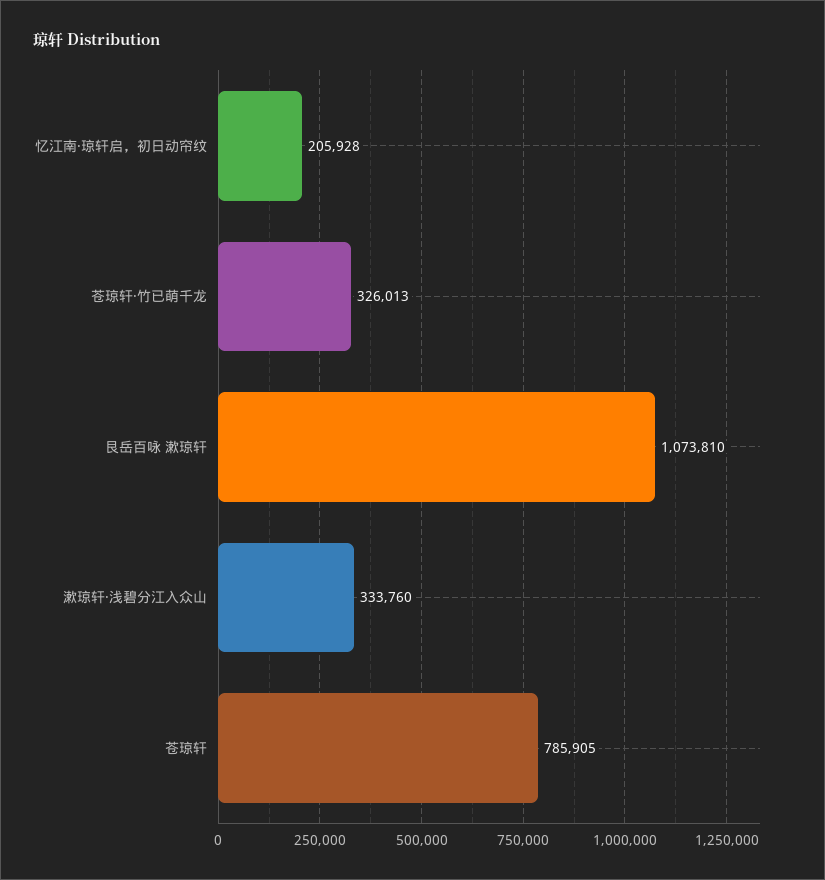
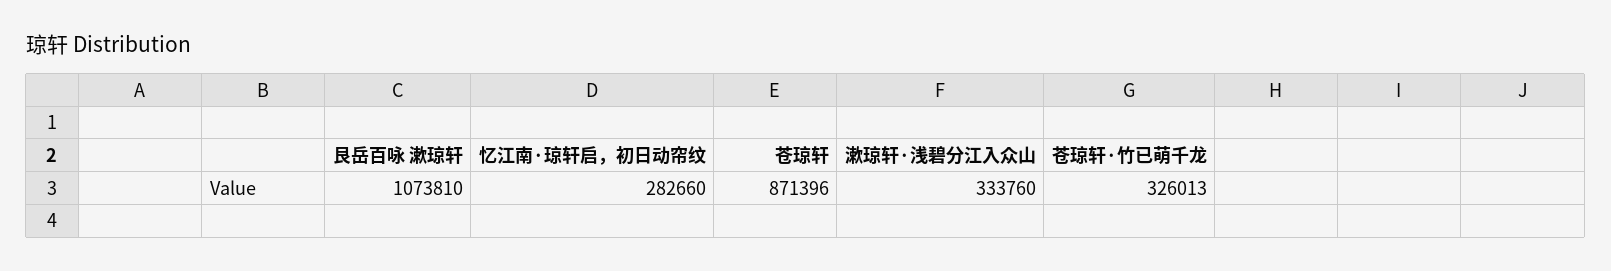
忆江南·琼轩启，初日动帘纹: 205928 -> 282660
苍琼轩: 785905 -> 871396

